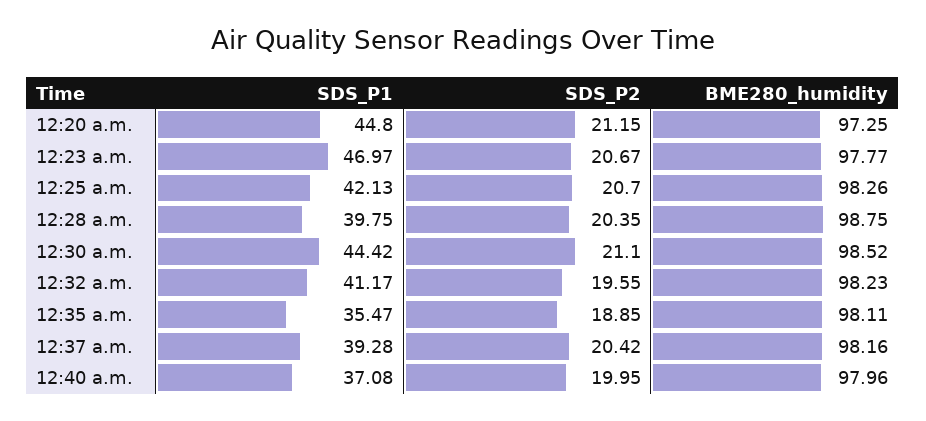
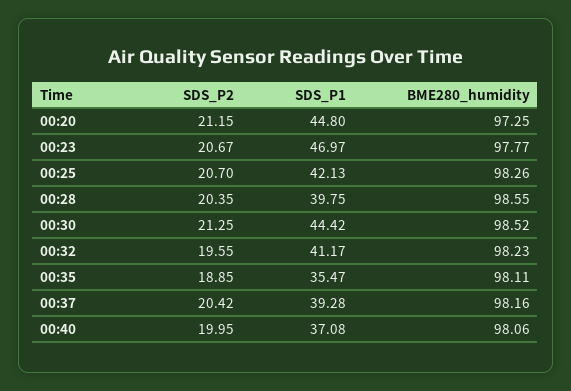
BME280_humidity, 12:28 a.m.: 98.75 -> 98.55
SDS_P2, 12:30 a.m.: 21.1 -> 21.25
BME280_humidity, 12:40 a.m.: 97.96 -> 98.06

